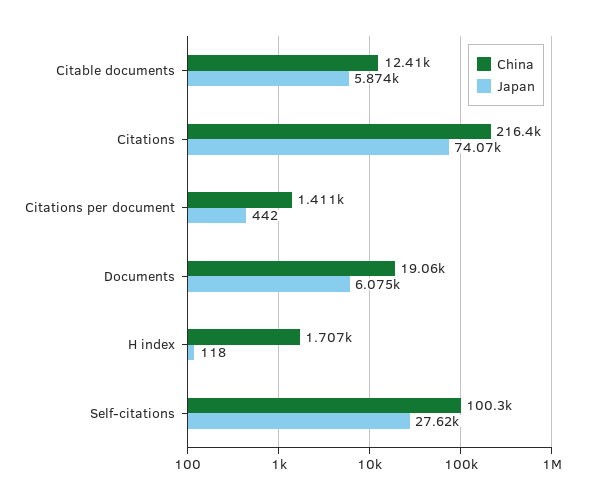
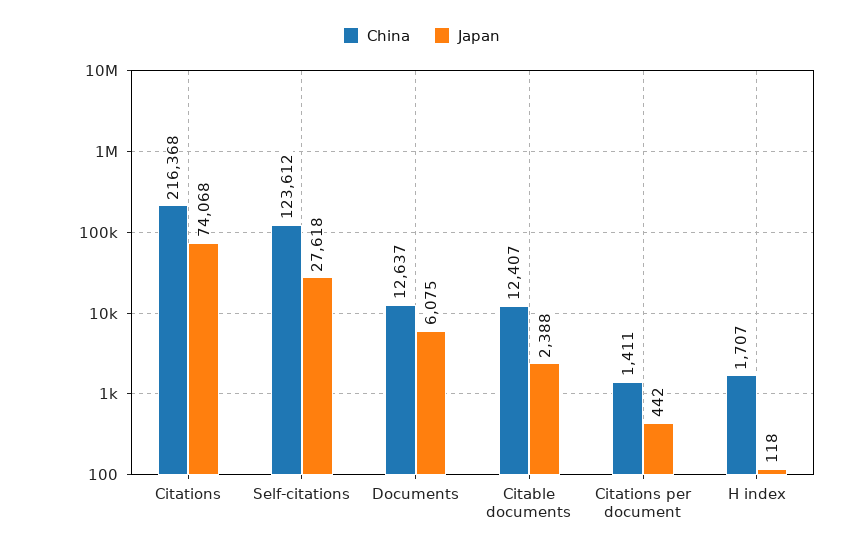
Japan, Citable documents: 5874 -> 2388
China, Documents: 19060 -> 12637
China, Self-citations: 100300 -> 123612

